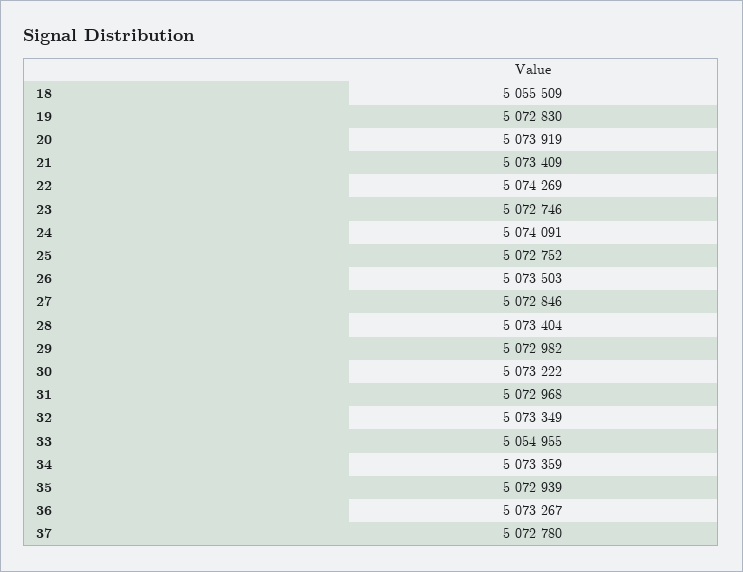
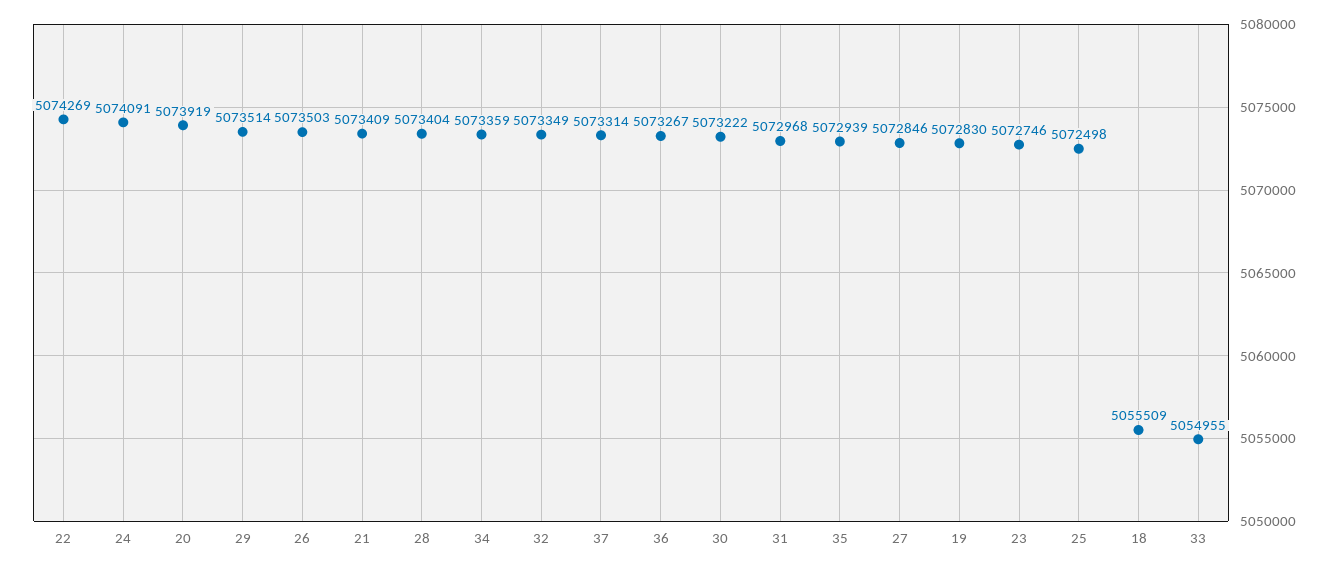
25: 5072752 -> 5072498
29: 5072982 -> 5073514
37: 5072780 -> 5073314

